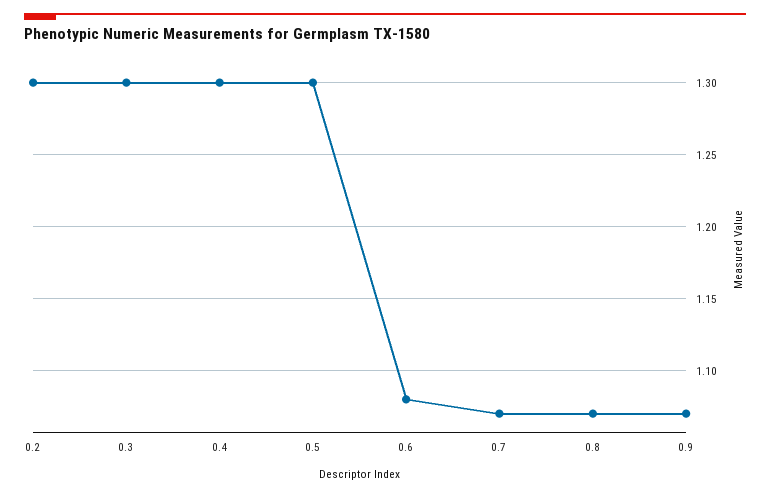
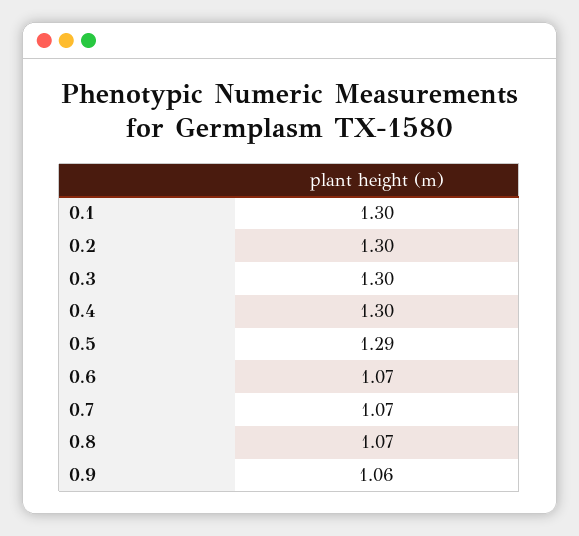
0.5: 1.3 -> 1.29
0.6: 1.08 -> 1.07
0.9: 1.07 -> 1.06
0.1: none -> 1.3

